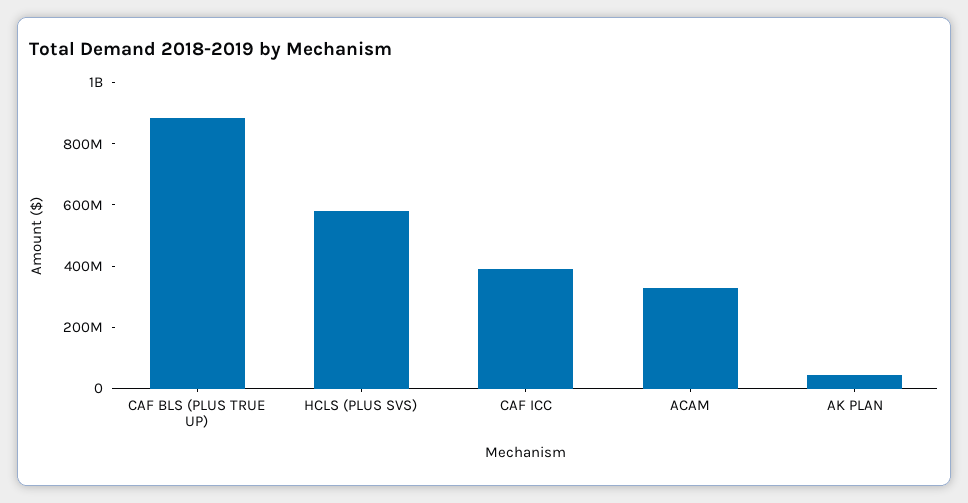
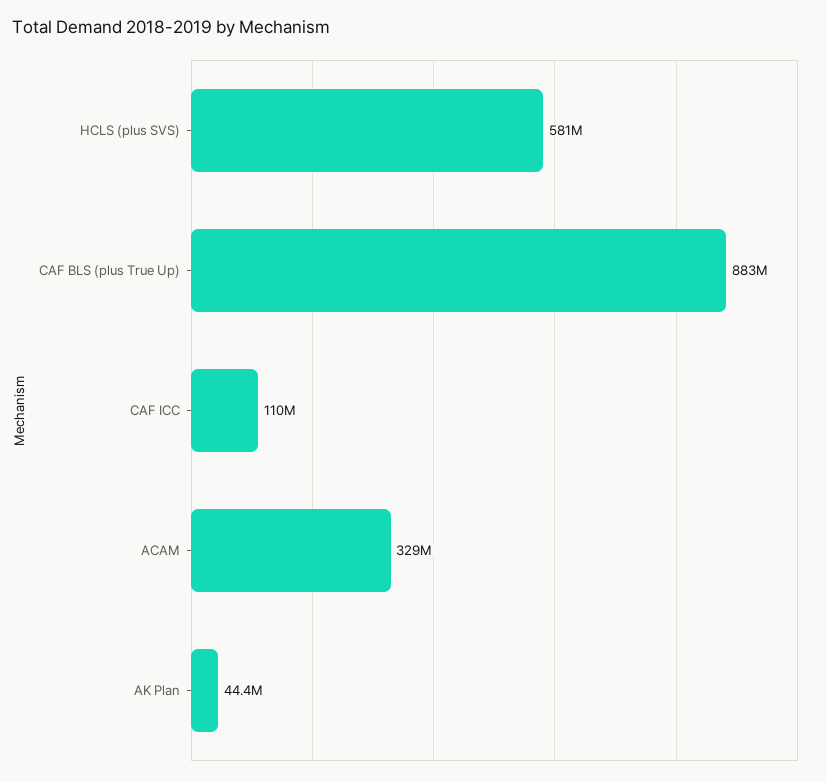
CAF ICC: 400000000 -> 110000000

